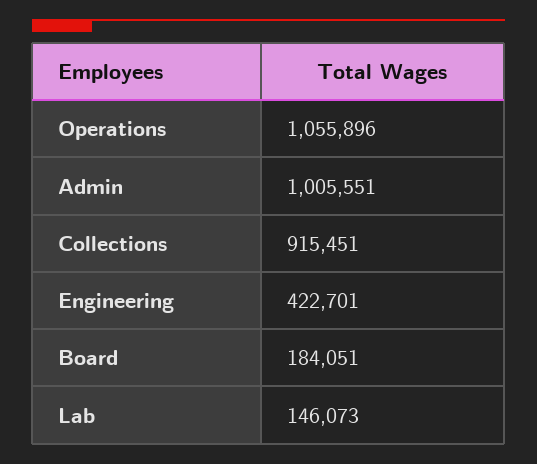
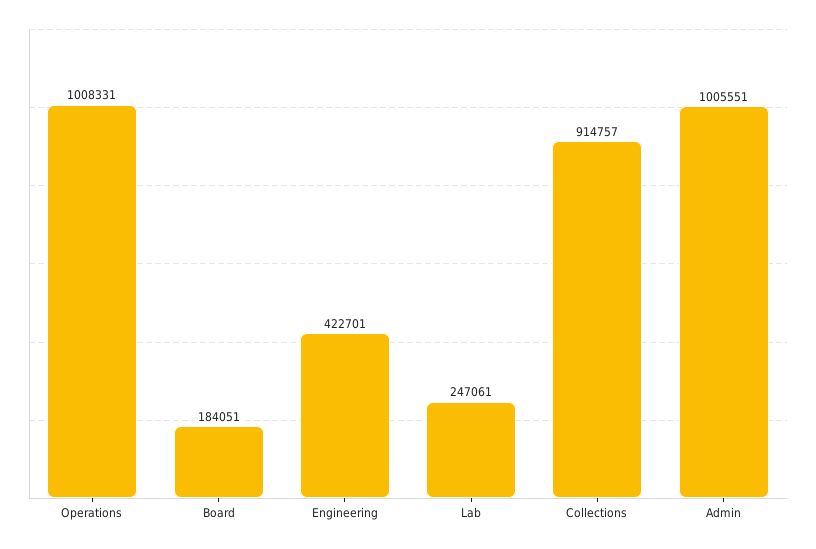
Operations: 1055896 -> 1008331
Collections: 915451 -> 914757
Lab: 146073 -> 247061

